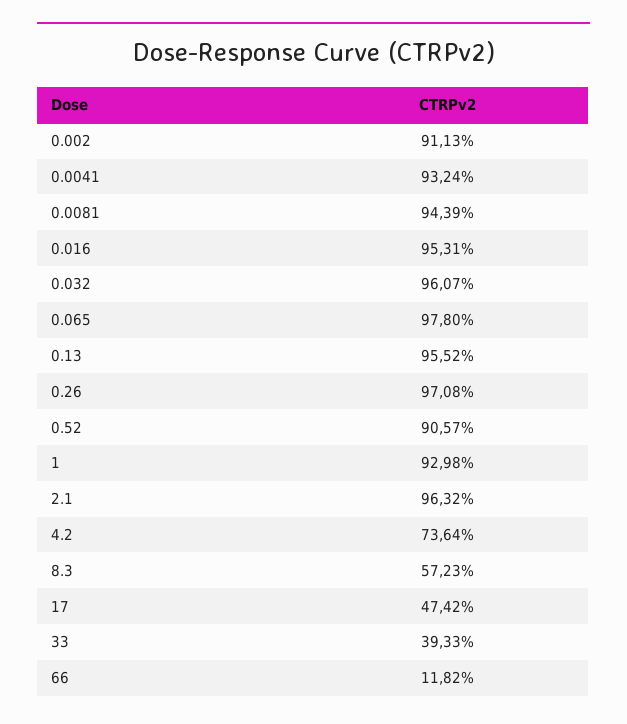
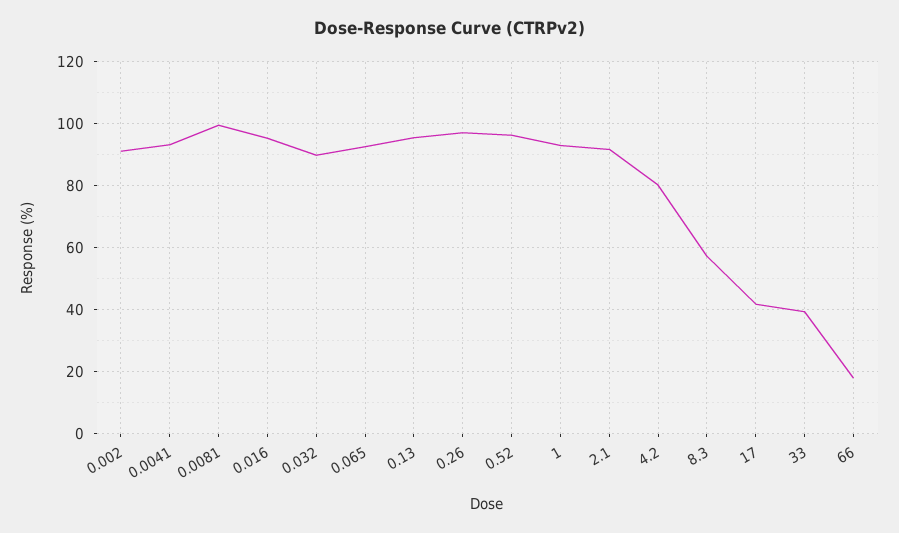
0.0081: 94.39 -> 100
0.032: 96.07 -> 90
0.065: 97.8 -> 92
0.52: 90.57 -> 96
2.1: 96.32 -> 92
4.2: 73.64 -> 80
17: 47.42 -> 42
66: 11.82 -> 18

